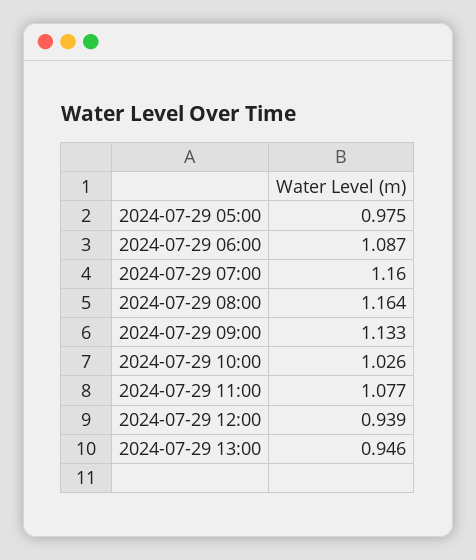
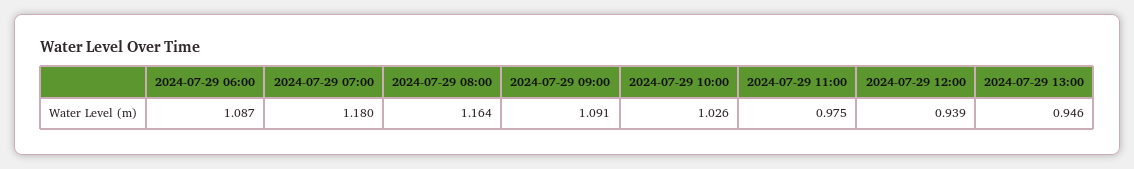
2024-07-29 05:00: 0.975 -> none
2024-07-29 07:00: 1.16 -> 1.18
2024-07-29 09:00: 1.133 -> 1.091
2024-07-29 11:00: 1.077 -> 0.975

